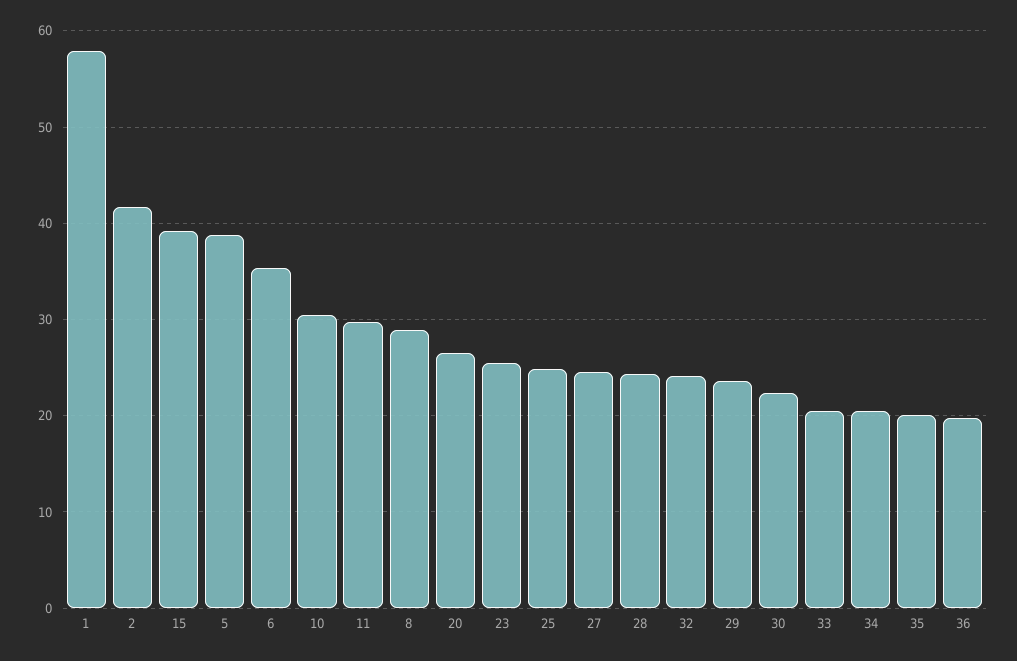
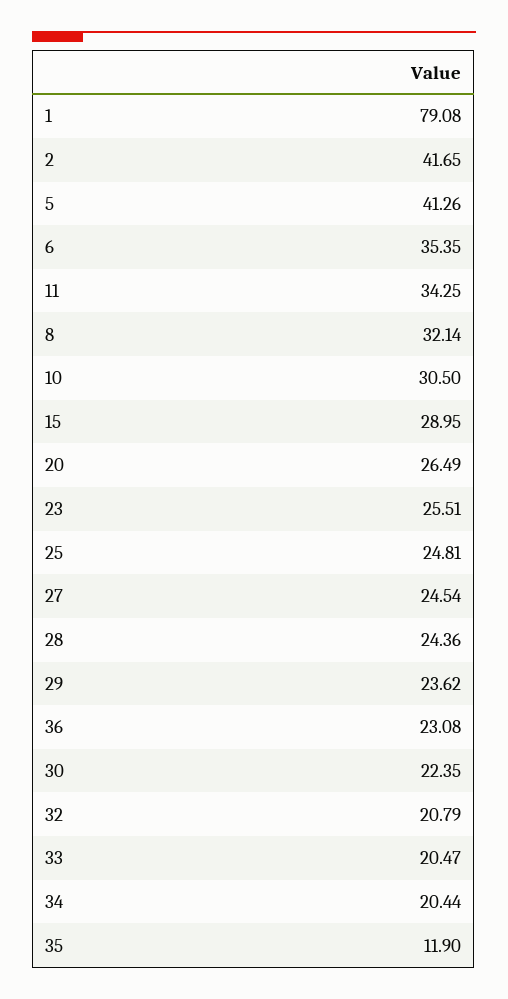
1: 58 -> 79.08
15: 39 -> 28.95
5: 39 -> 41.26
11: 30 -> 34.25
8: 29 -> 32.14
32: 24 -> 20.79
35: 20 -> 11.9
36: 20 -> 23.08

